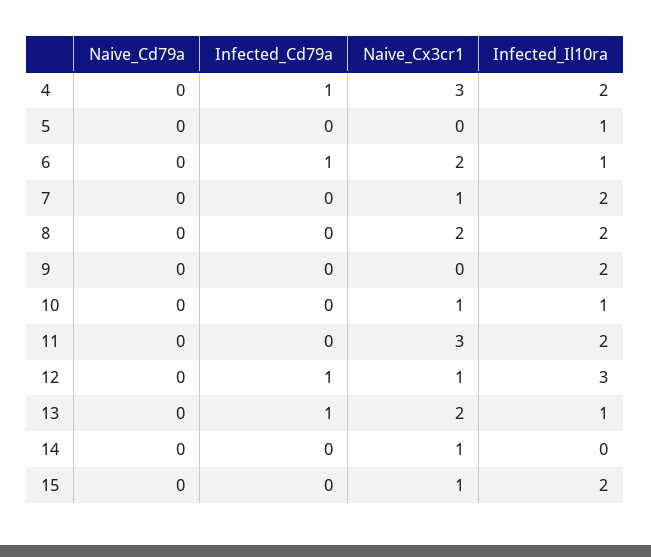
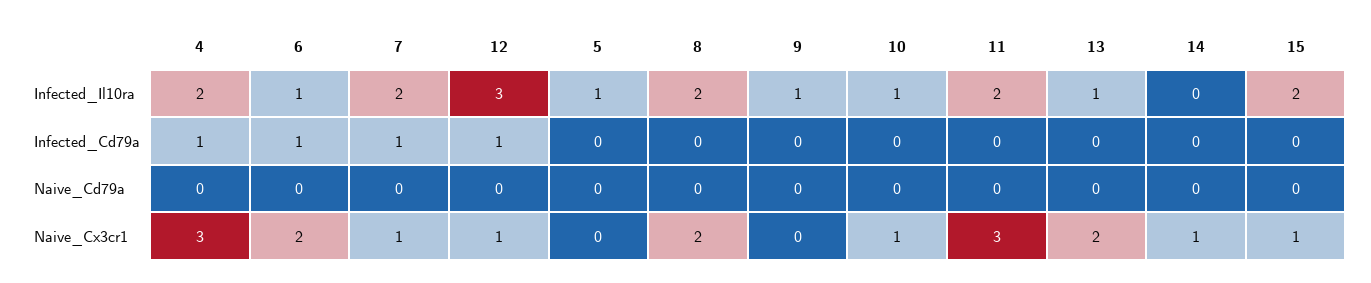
Infected_Cd79a, 7: 0 -> 1
Infected_Il10ra, 9: 2 -> 1
Infected_Cd79a, 13: 1 -> 0

